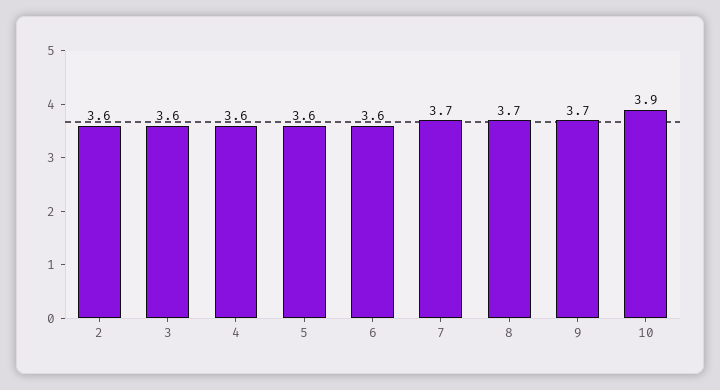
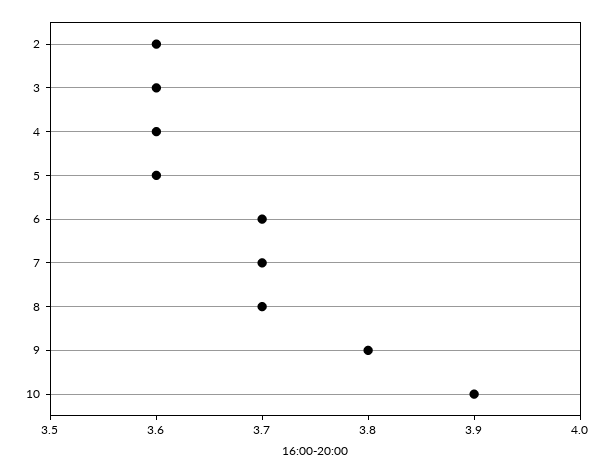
6: 3.6 -> 3.7
9: 3.7 -> 3.8

